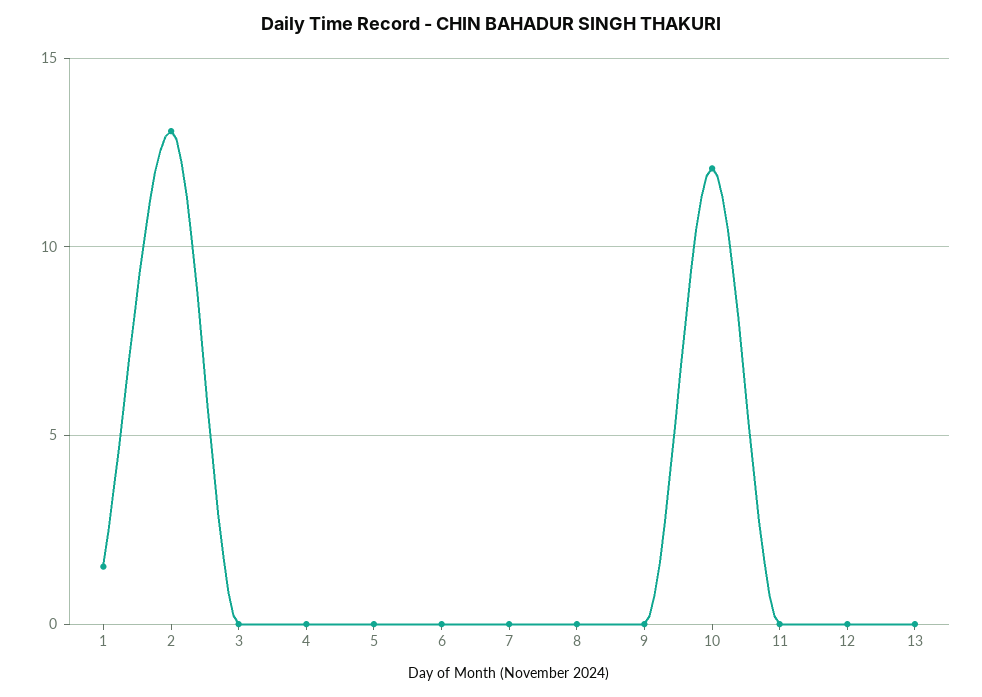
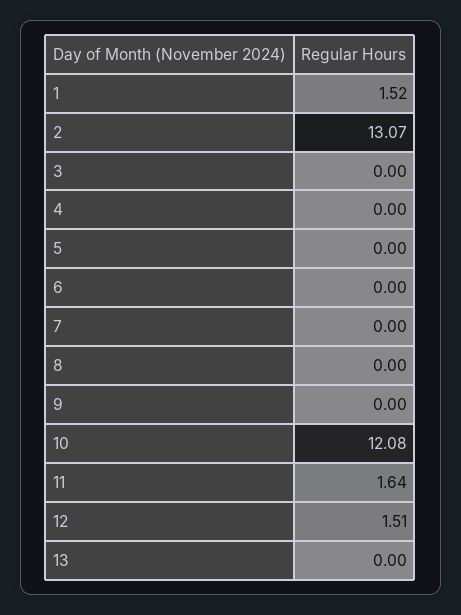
11: 0 -> 1.64
12: 0 -> 1.51

